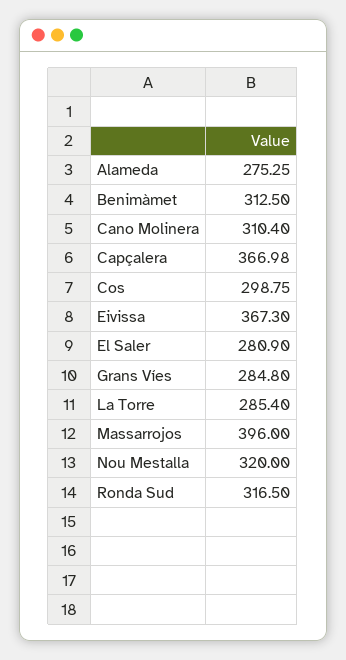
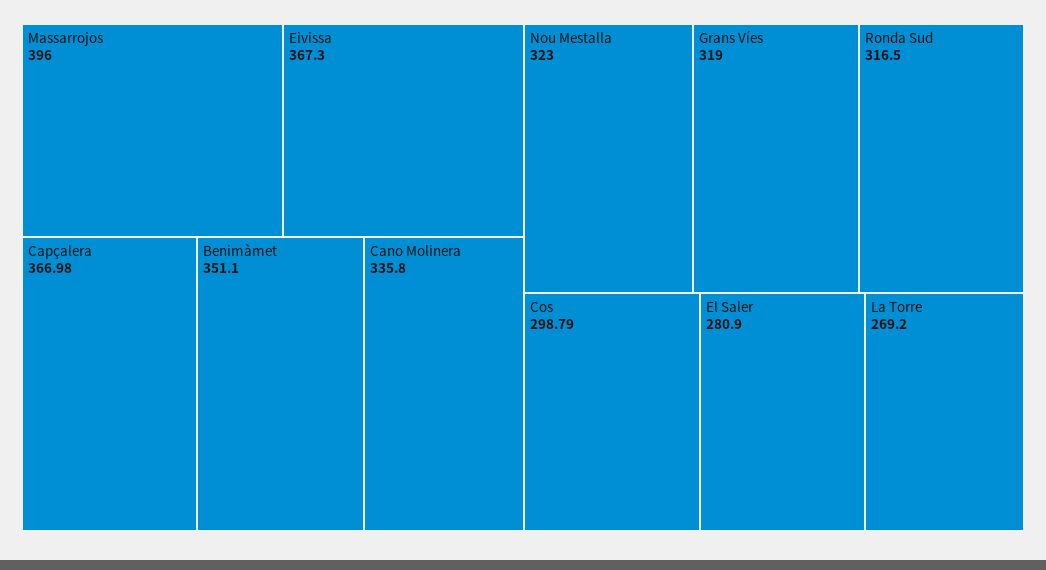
Alameda: 275.25 -> none
Benimàmet: 312.5 -> 351.1
Cano Molinera: 310.4 -> 335.8
Cos: 298.75 -> 298.79
Grans Víes: 284.8 -> 319
La Torre: 285.4 -> 269.2
Nou Mestalla: 320 -> 323

